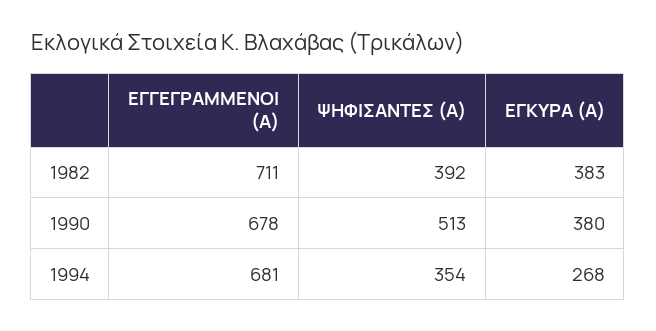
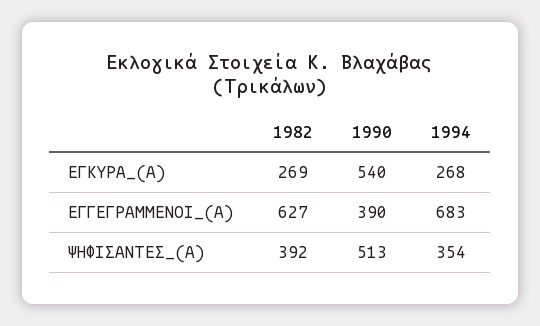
ΕΓΓΕΓΡΑΜΜΕΝΟΙ (Α), 1982: 711 -> 627
ΕΓΚΥΡΑ (Α), 1982: 383 -> 269
ΕΓΓΕΓΡΑΜΜΕΝΟΙ (Α), 1990: 678 -> 390
ΕΓΚΥΡΑ (Α), 1990: 380 -> 540
ΕΓΓΕΓΡΑΜΜΕΝΟΙ (Α), 1994: 681 -> 683

